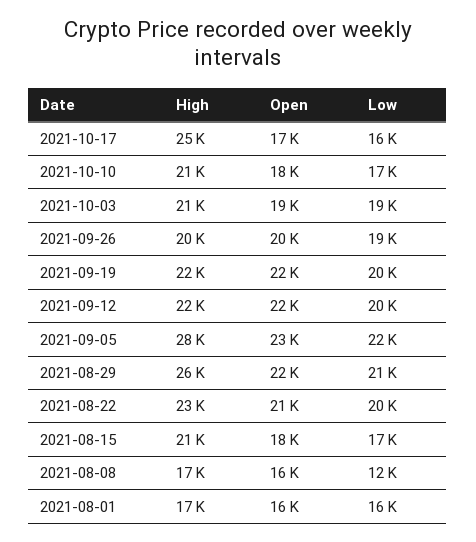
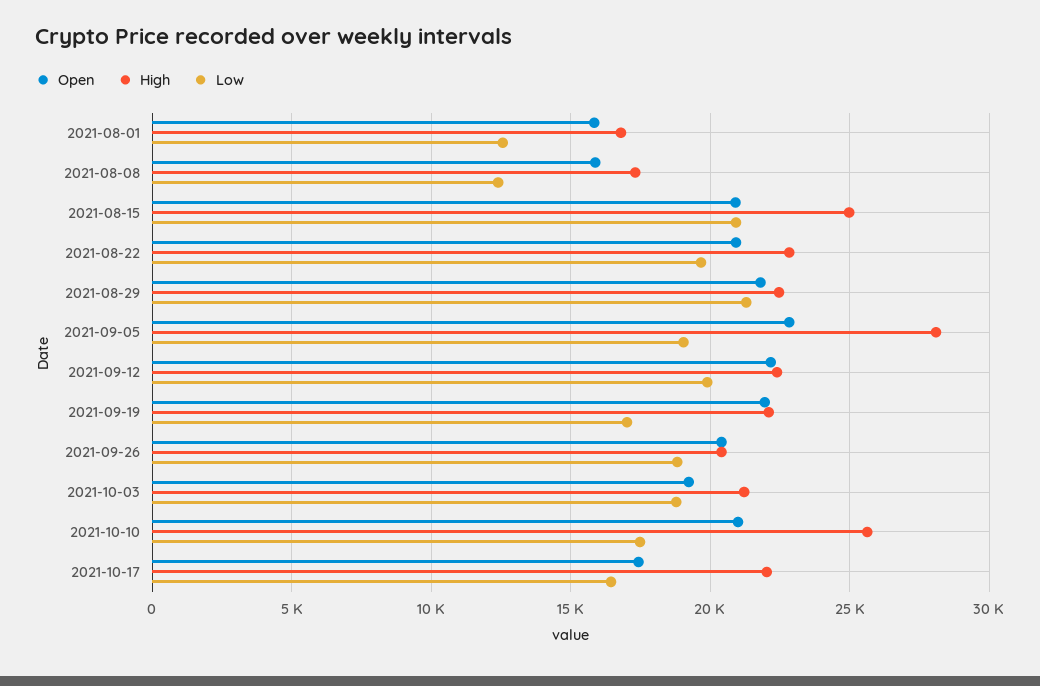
High, 2021-10-17: 25000 -> 22000
High, 2021-10-10: 21000 -> 25500
Open, 2021-10-10: 18000 -> 21000
Low, 2021-09-19: 20000 -> 17000
Low, 2021-09-05: 22000 -> 19000
High, 2021-08-29: 26000 -> 22500
High, 2021-08-15: 21000 -> 25000
Open, 2021-08-15: 18000 -> 21000
Low, 2021-08-15: 17000 -> 21000
Low, 2021-08-01: 16000 -> 12500

